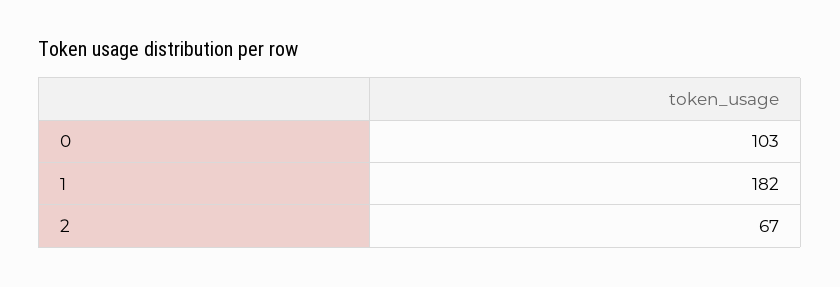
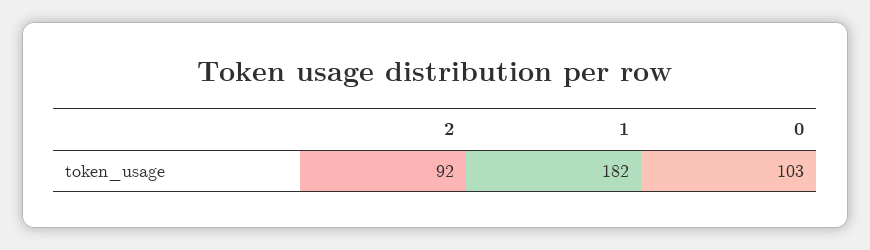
2: 67 -> 92

